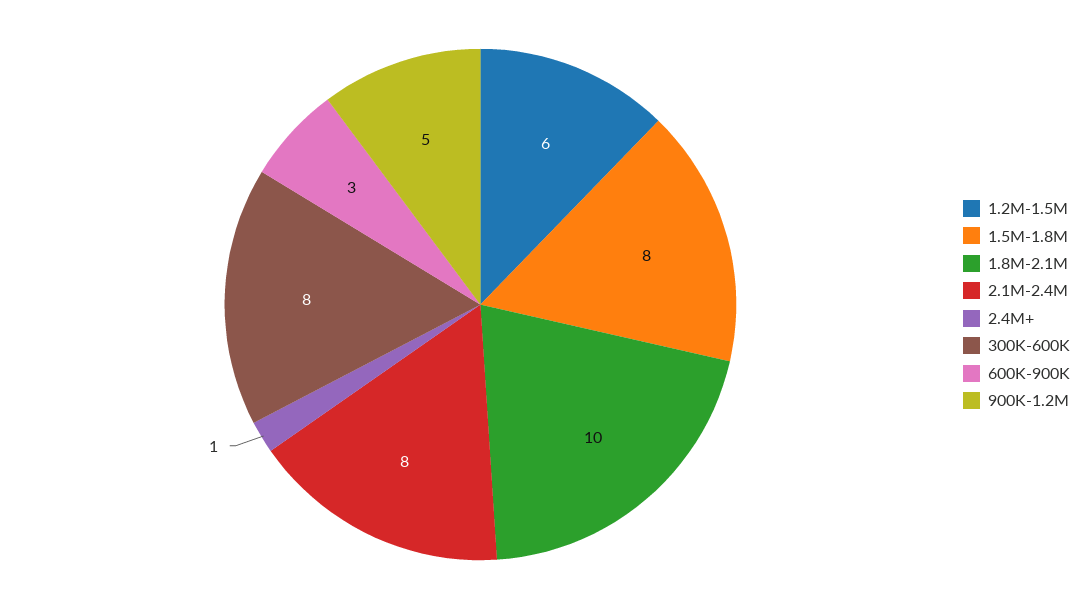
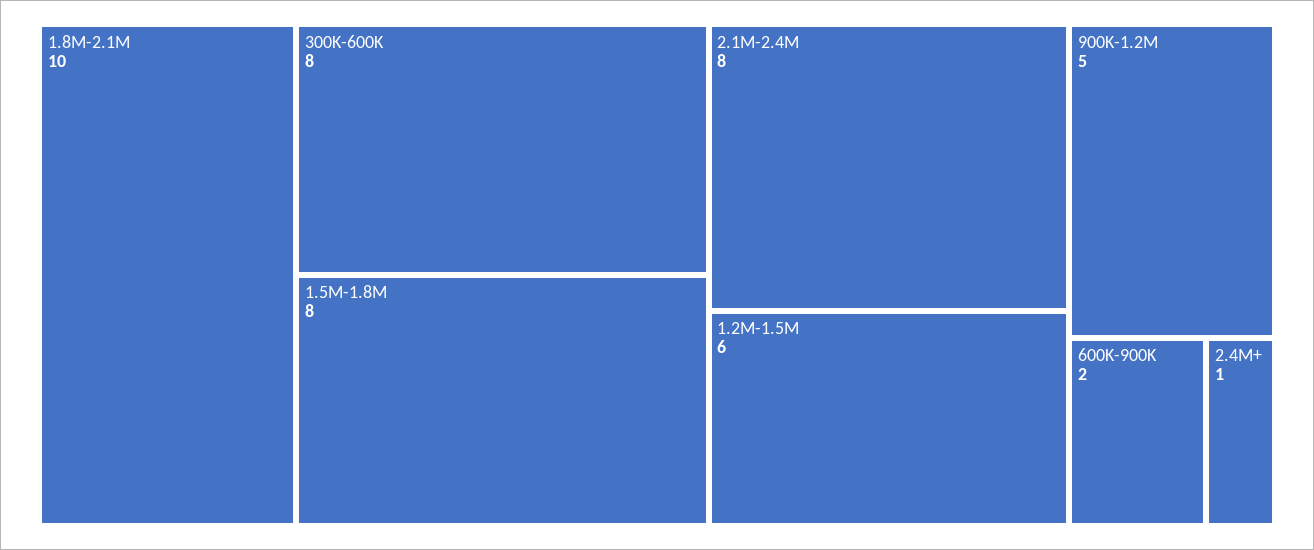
600K-900K: 3 -> 2

